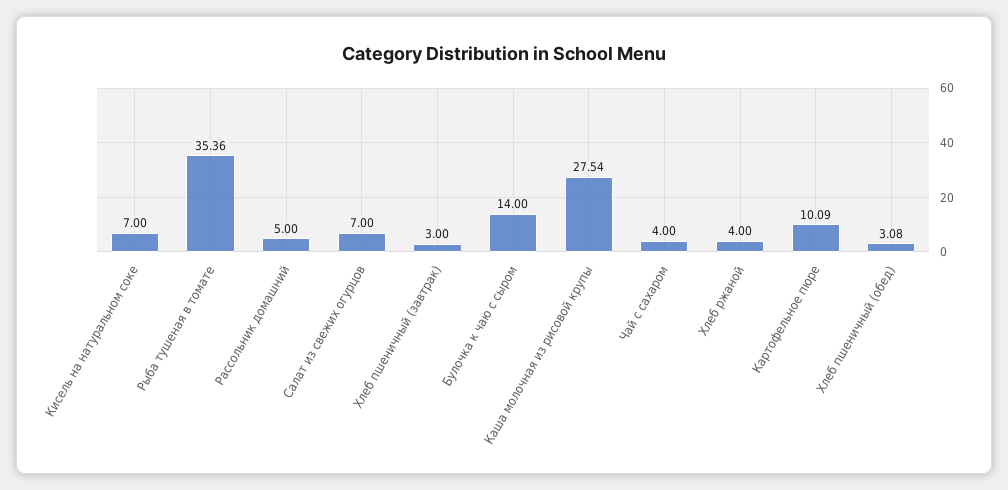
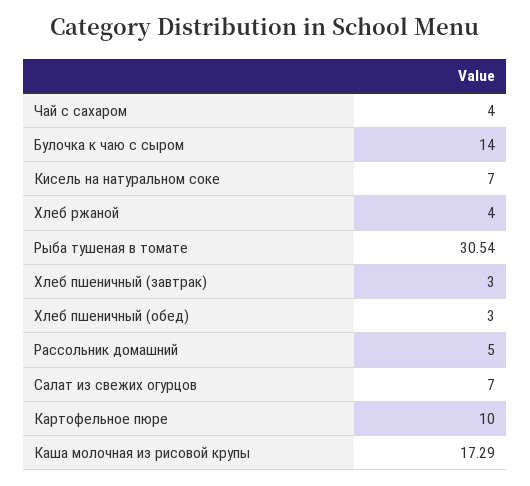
Рыба тушеная в томате: 35.36 -> 30.54
Каша молочная из рисовой крупы: 27.54 -> 17.29
Картофельное пюре: 10.09 -> 10
Хлеб пшеничный (обед): 3.08 -> 3

